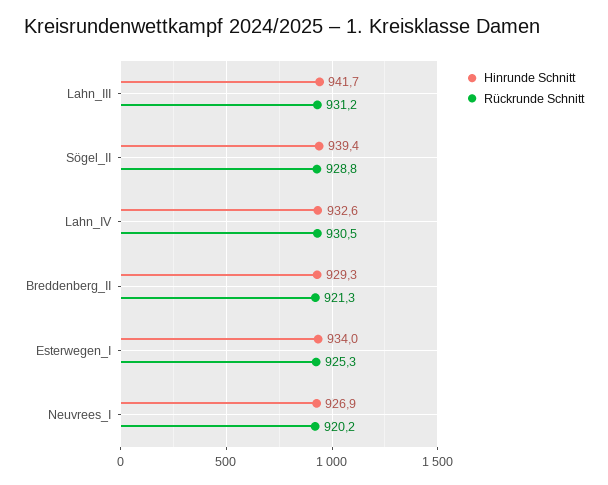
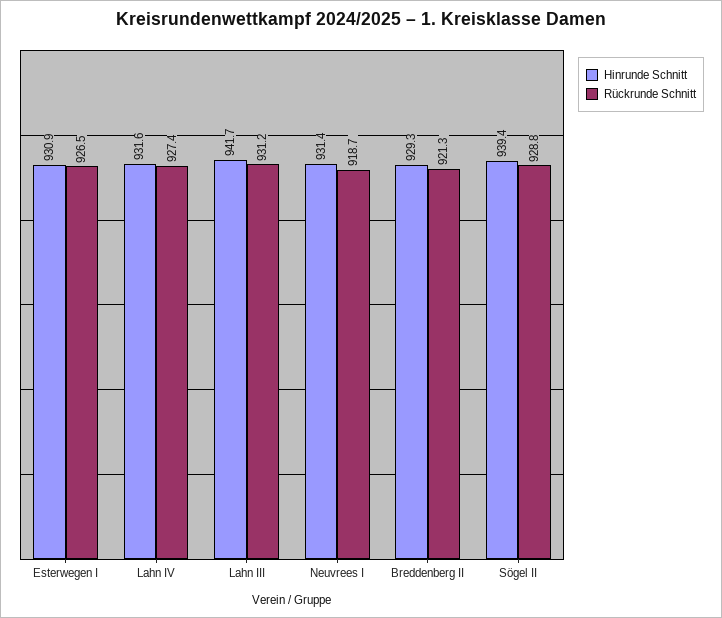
Hinrunde Schnitt, Lahn_IV: 932.6 -> 931.6
Rückrunde Schnitt, Lahn_IV: 930.5 -> 927.4
Hinrunde Schnitt, Esterwegen_I: 934 -> 930.9
Rückrunde Schnitt, Esterwegen_I: 925.3 -> 926.5
Hinrunde Schnitt, Neuvrees_I: 926.9 -> 931.4
Rückrunde Schnitt, Neuvrees_I: 920.2 -> 918.7

